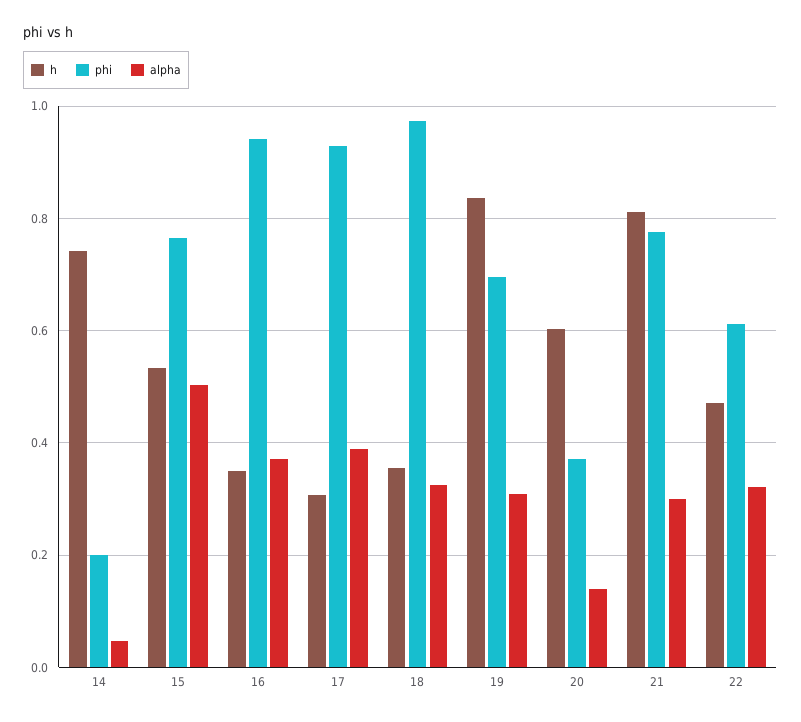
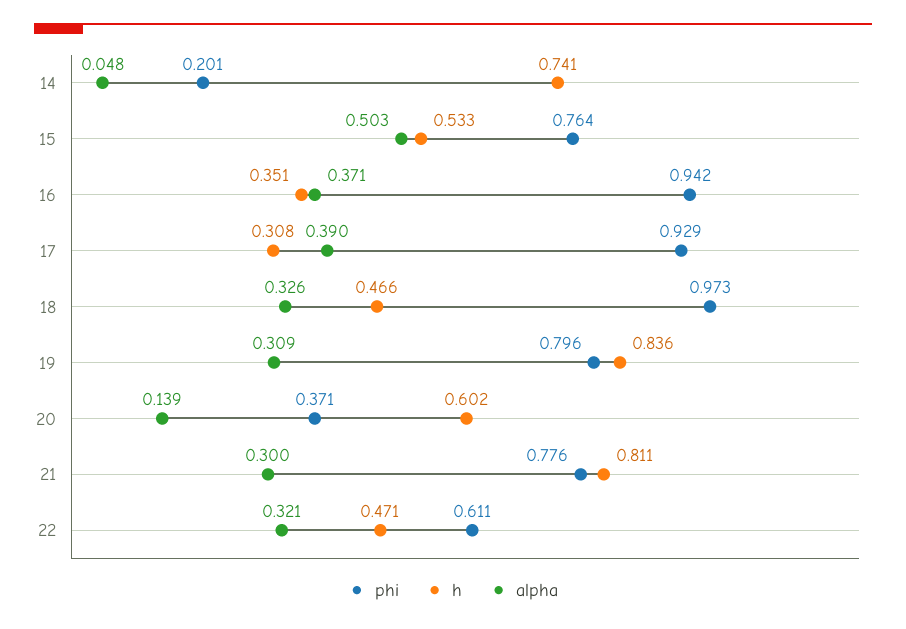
h, 18: 0.36 -> 0.466
phi, 19: 0.7 -> 0.796

